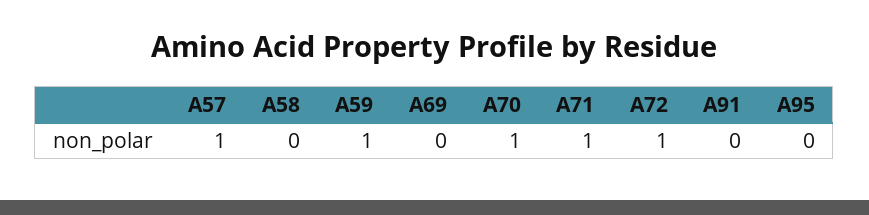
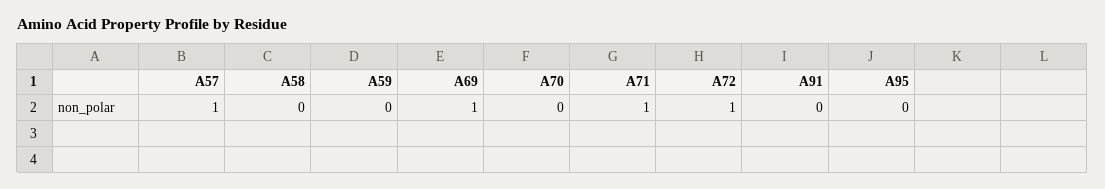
A59: 1 -> 0
A69: 0 -> 1
A70: 1 -> 0

